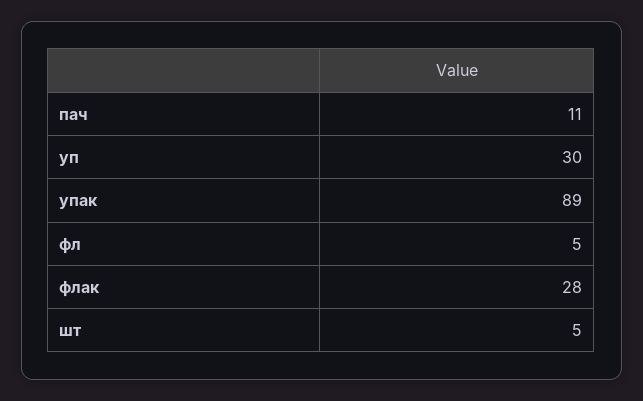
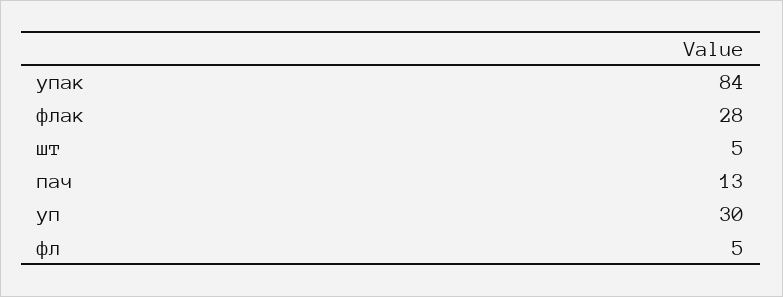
пач: 11 -> 13
упак: 89 -> 84

